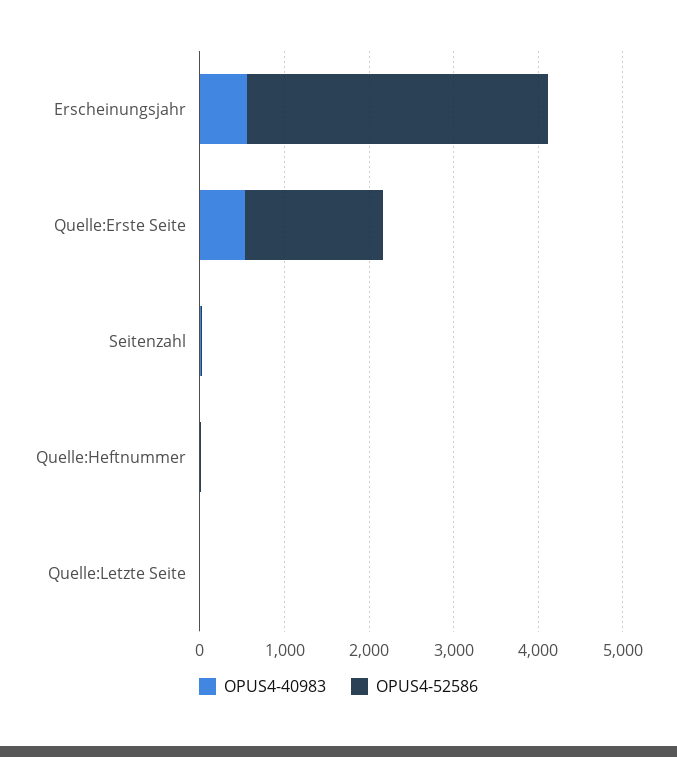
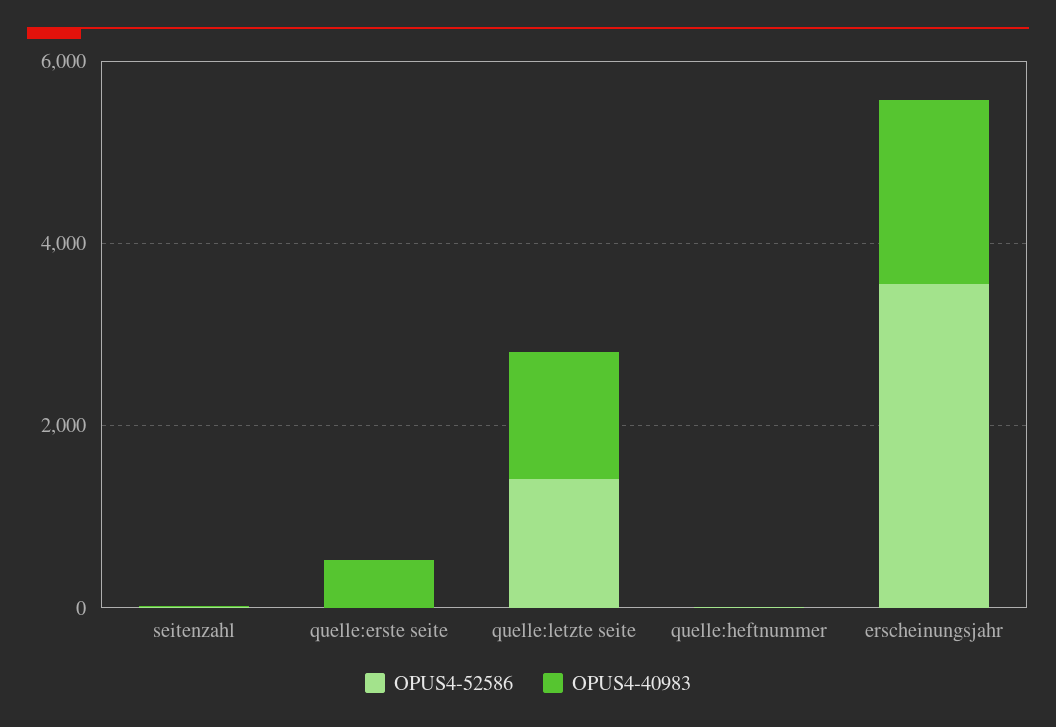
OPUS4-40983, Erscheinungsjahr: 600 -> 2000
OPUS4-52586, Quelle:Erste Seite: 1600 -> 0
OPUS4-40983, Quelle:Letzte Seite: 0 -> 1500
OPUS4-52586, Quelle:Letzte Seite: 0 -> 1500

